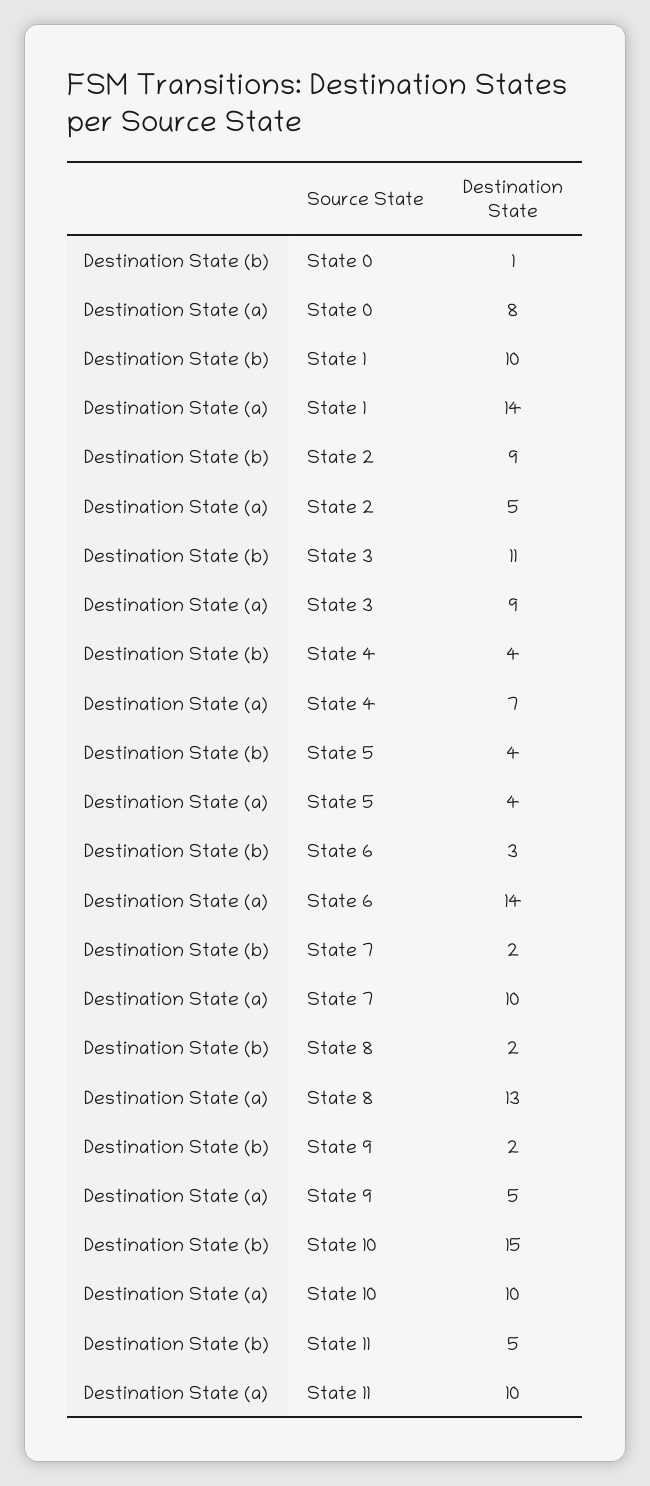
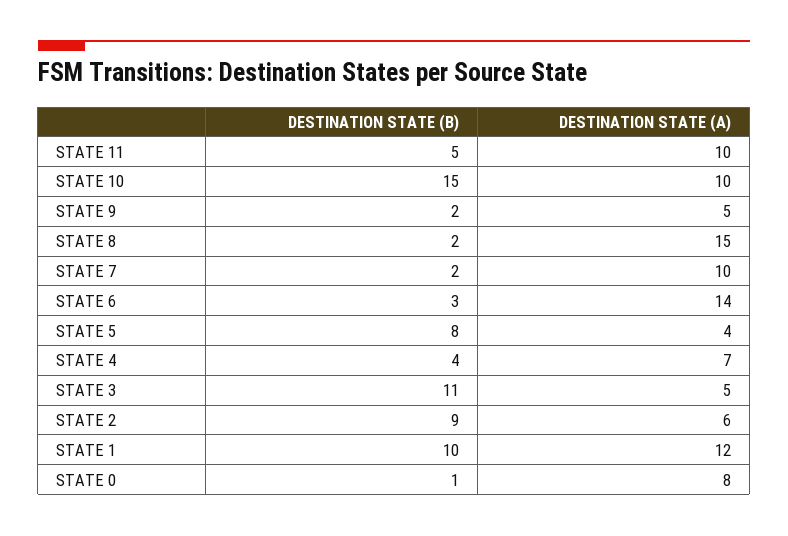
Destination State (a), State 1: 14 -> 12
Destination State (a), State 2: 5 -> 6
Destination State (a), State 3: 9 -> 5
Destination State (b), State 5: 4 -> 8
Destination State (a), State 8: 13 -> 15

